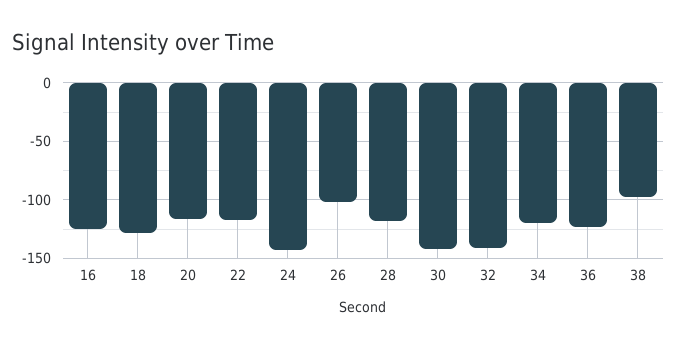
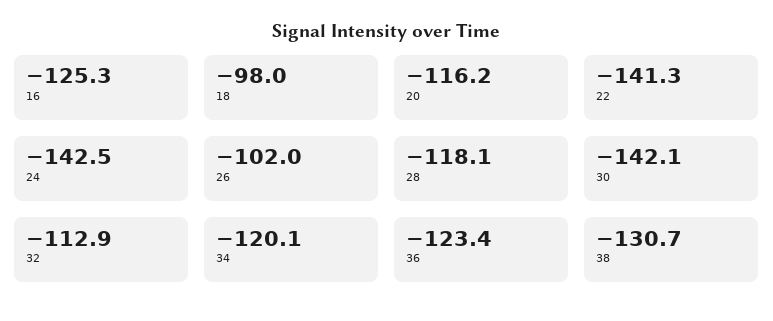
18: -130 -> -98
22: -120 -> -141.3
32: -140 -> -112.9
38: -100 -> -130.7

